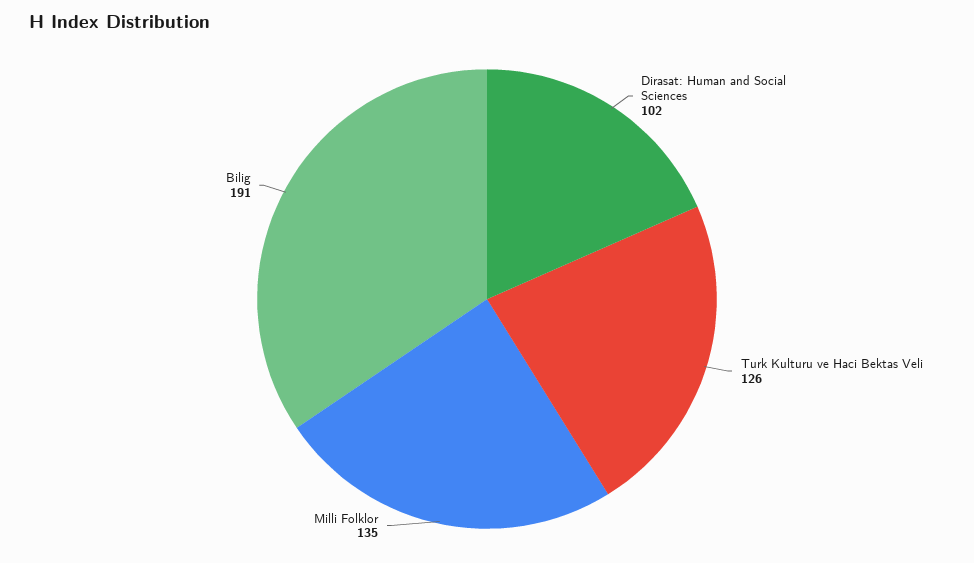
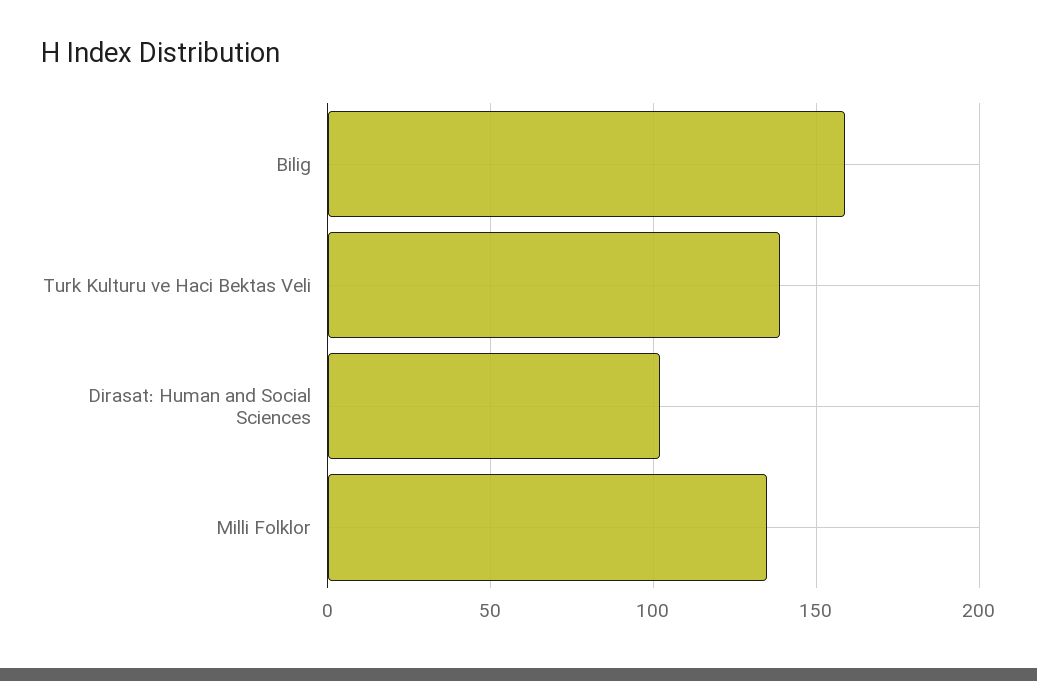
Turk Kulturu ve Haci Bektas Veli: 126 -> 140
Bilig: 191 -> 160

